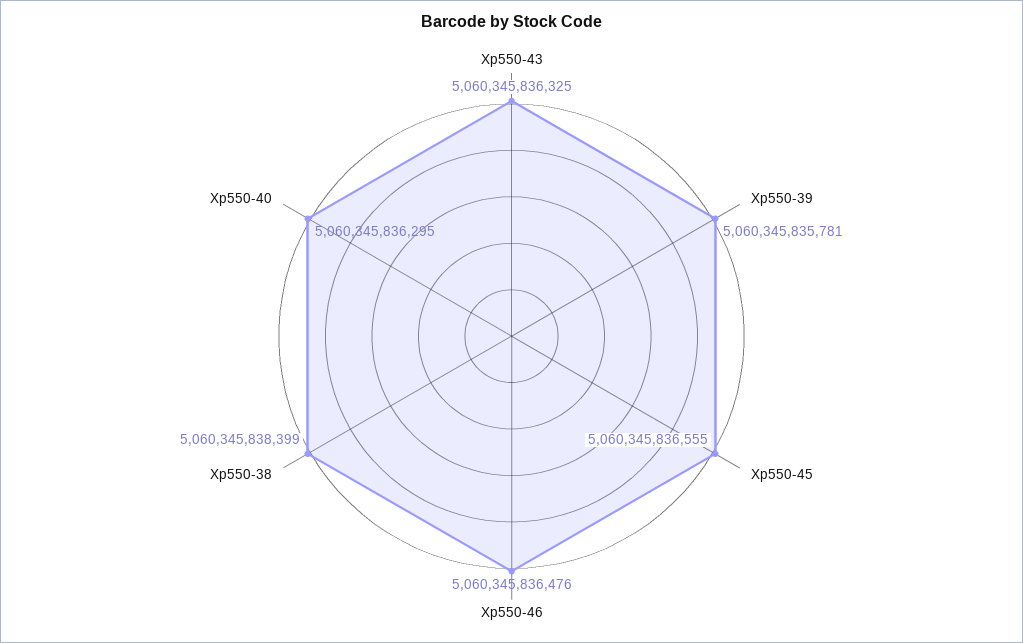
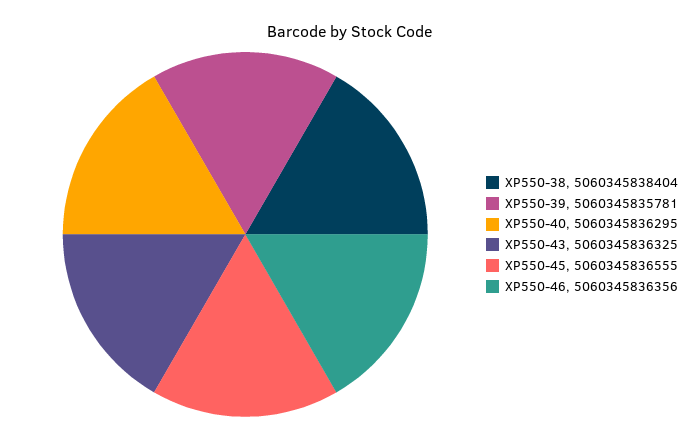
Xp550-46: 5060345836476 -> 5060345836356
Xp550-38: 5060345838399 -> 5060345838404

